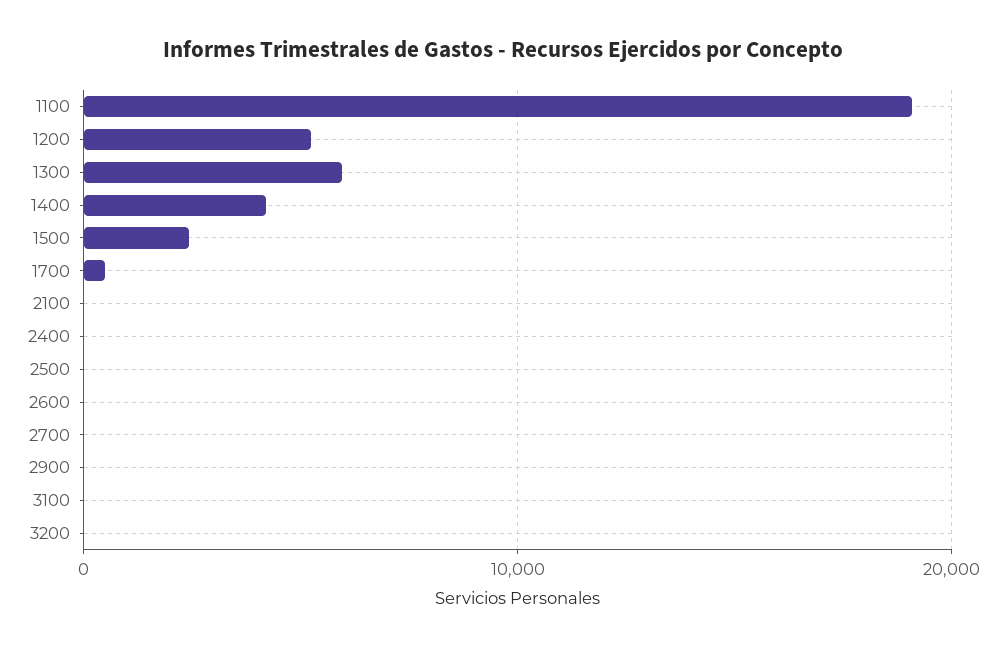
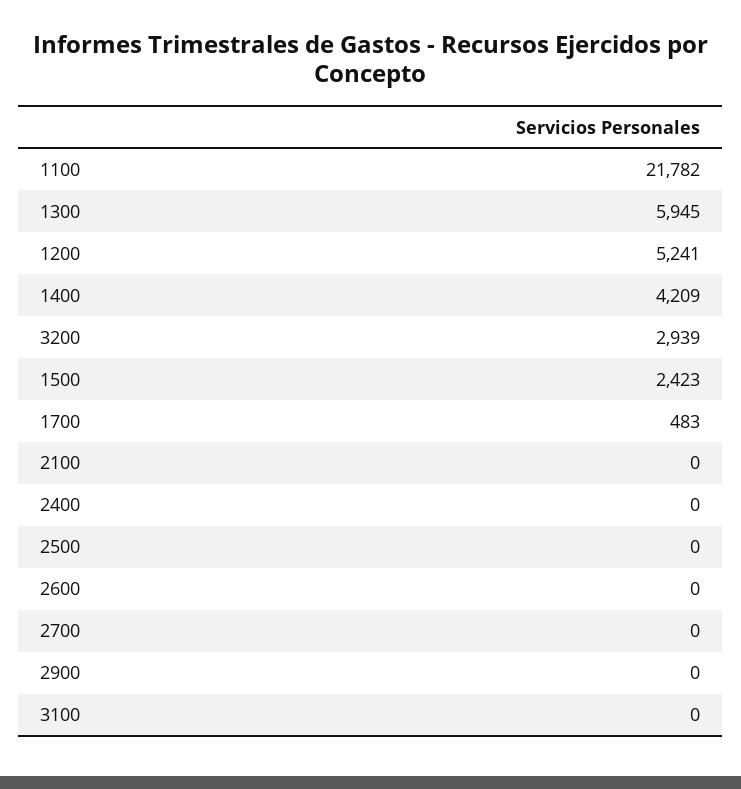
1100: 19000 -> 21782
3200: 0 -> 2939

